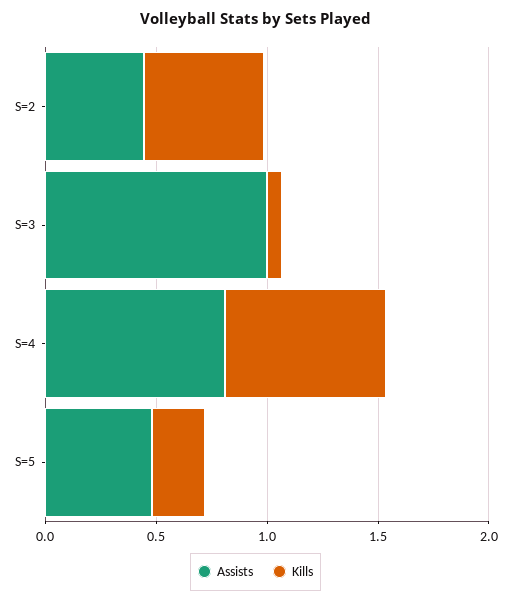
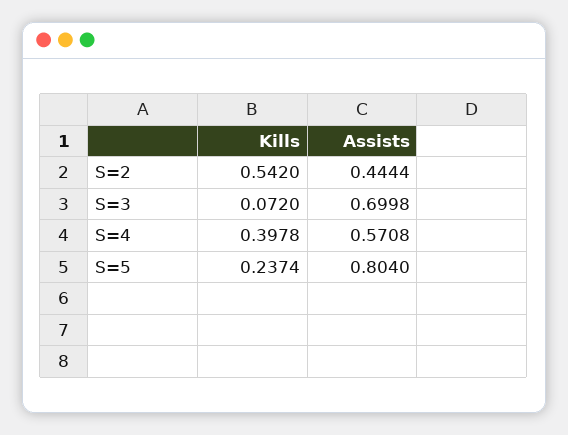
Assists, S=3: 1 -> 0.6998
Assists, S=4: 0.8 -> 0.5708
Kills, S=4: 0.7 -> 0.3978
Assists, S=5: 0.5 -> 0.804

